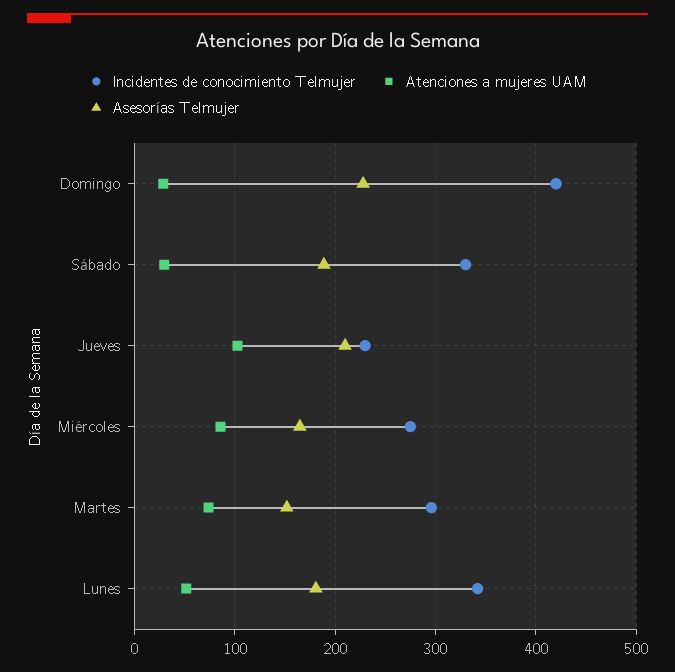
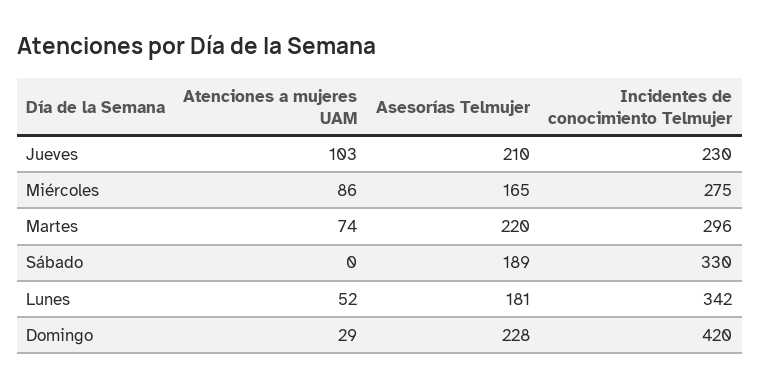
Atenciones a mujeres UAM, Sábado: 30 -> 0
Asesorías Telmujer, Martes: 150 -> 220

